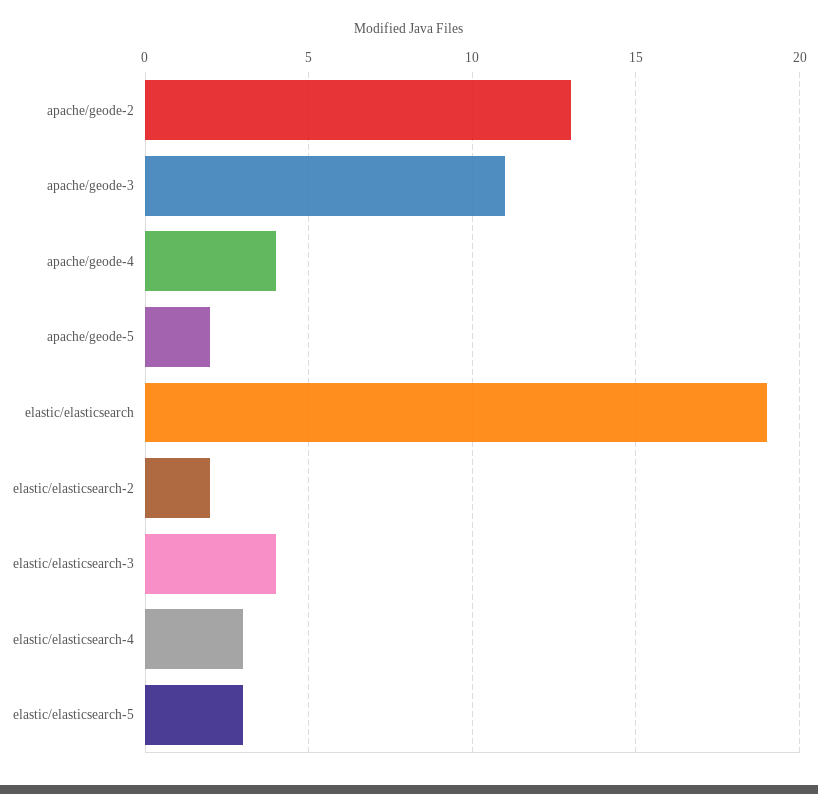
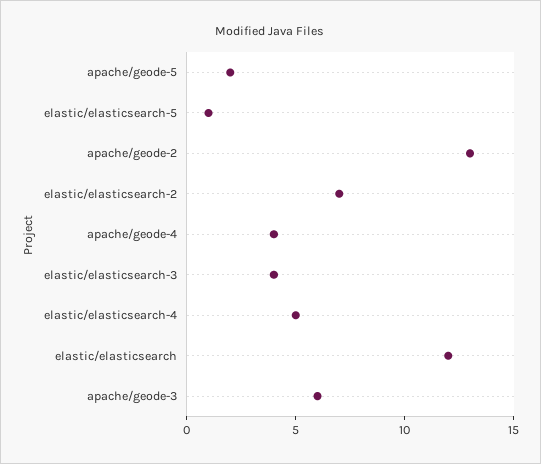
apache/geode-3: 11 -> 6
elastic/elasticsearch: 19 -> 12
elastic/elasticsearch-2: 2 -> 7
elastic/elasticsearch-4: 3 -> 5
elastic/elasticsearch-5: 3 -> 1

